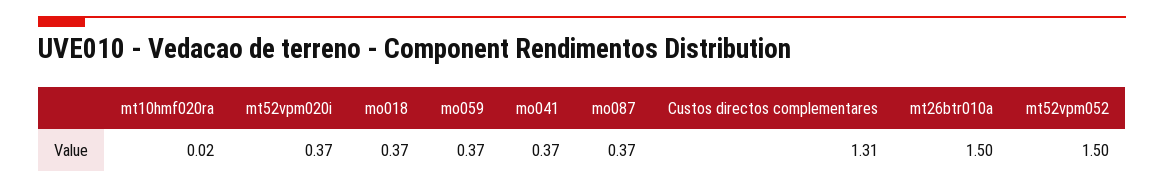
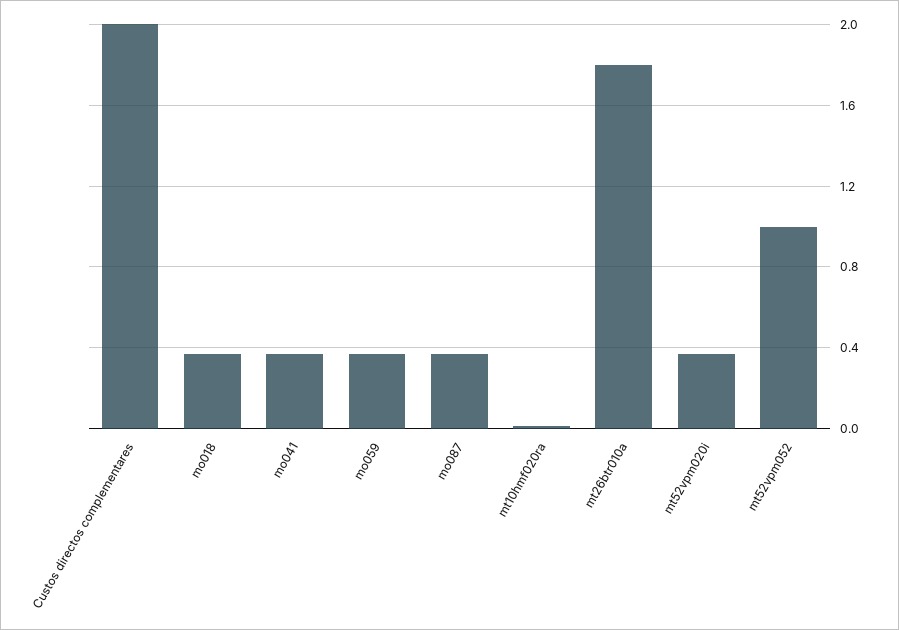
Custos directos complementares: 1.31 -> 2
mt26btr010a: 1.5 -> 1.8
mt52vpm052: 1.5 -> 1

